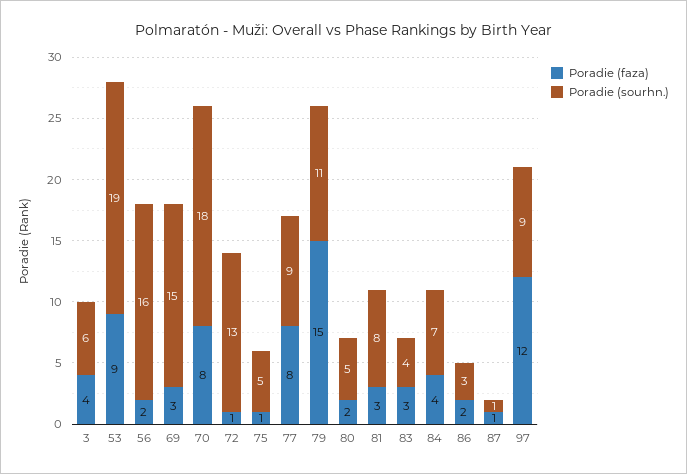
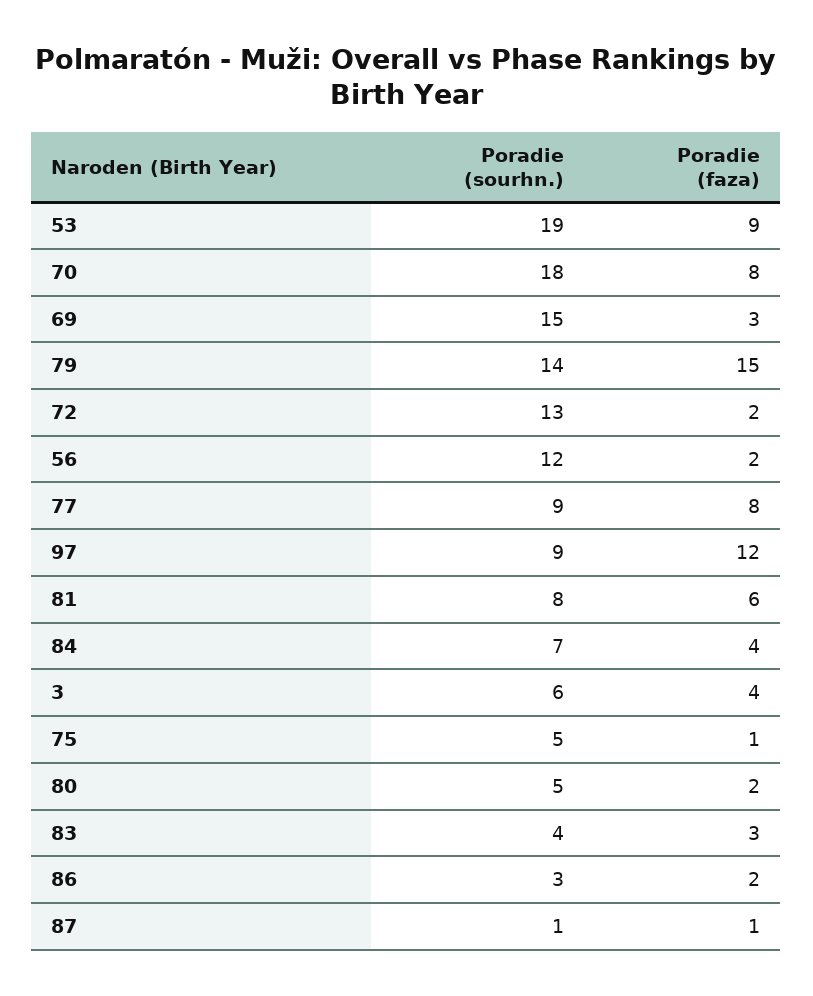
Poradie (sourhn.), 56: 16 -> 12
Poradie (faza), 72: 1 -> 2
Poradie (sourhn.), 79: 11 -> 14
Poradie (faza), 81: 3 -> 6

